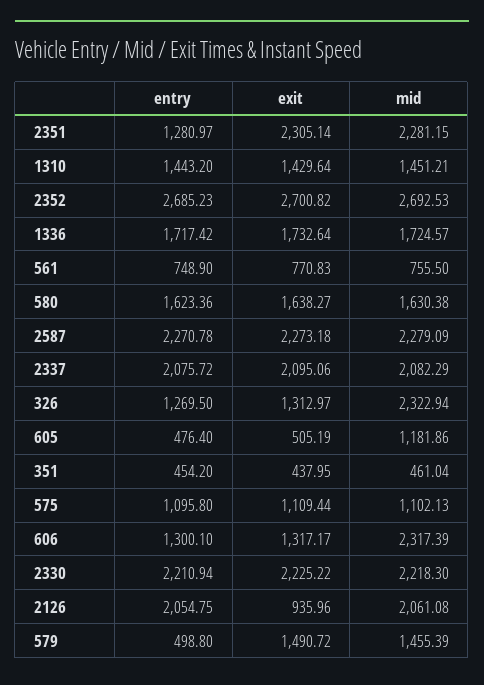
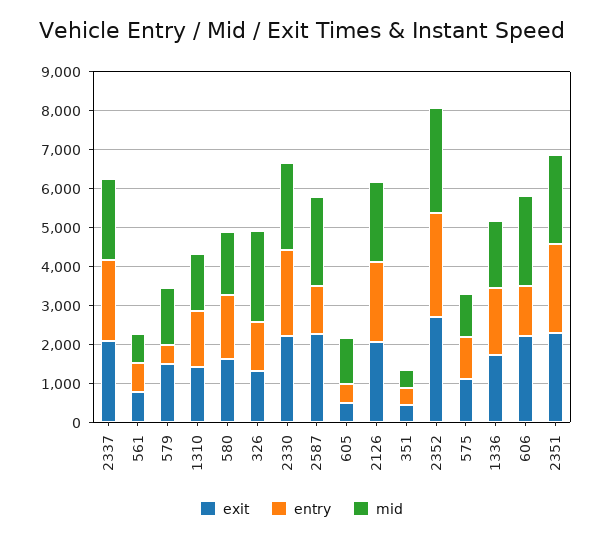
entry, 2351: 1280.97 -> 2250
entry, 2587: 2270.78 -> 1250
exit, 606: 1317.17 -> 2250
exit, 2126: 935.96 -> 2000

